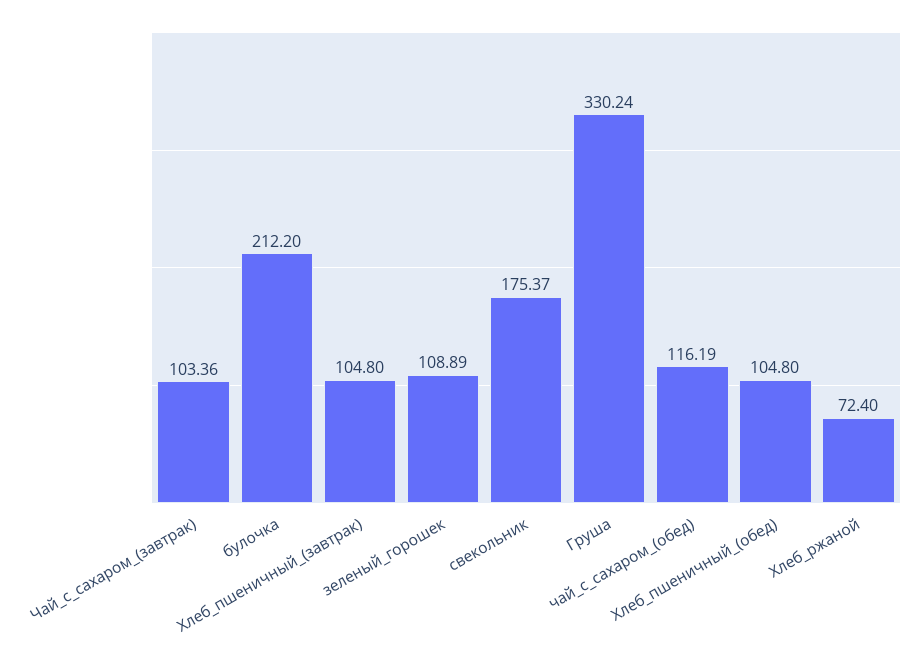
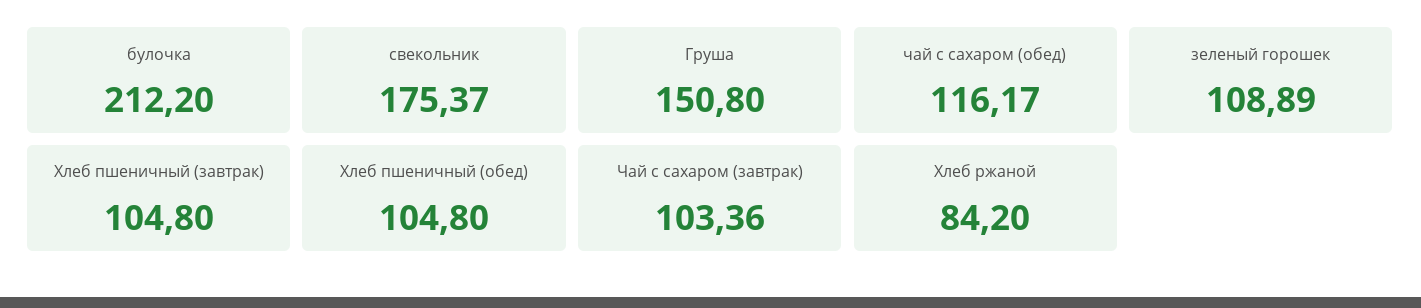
Груша: 330.24 -> 150.8
чай_с_сахаром_(обед): 116.19 -> 116.17
Хлеб_ржаной: 72.4 -> 84.2

